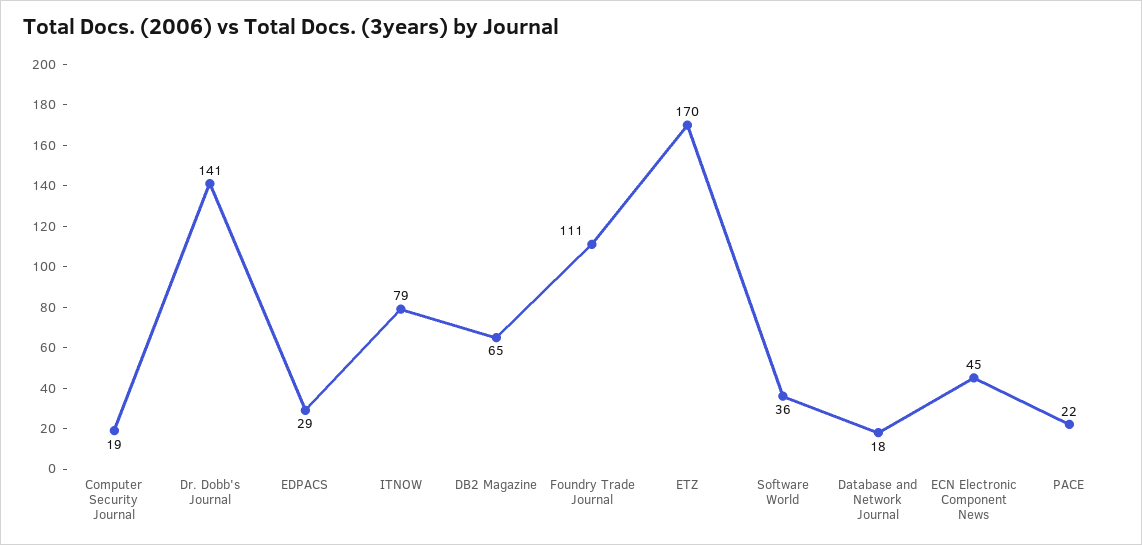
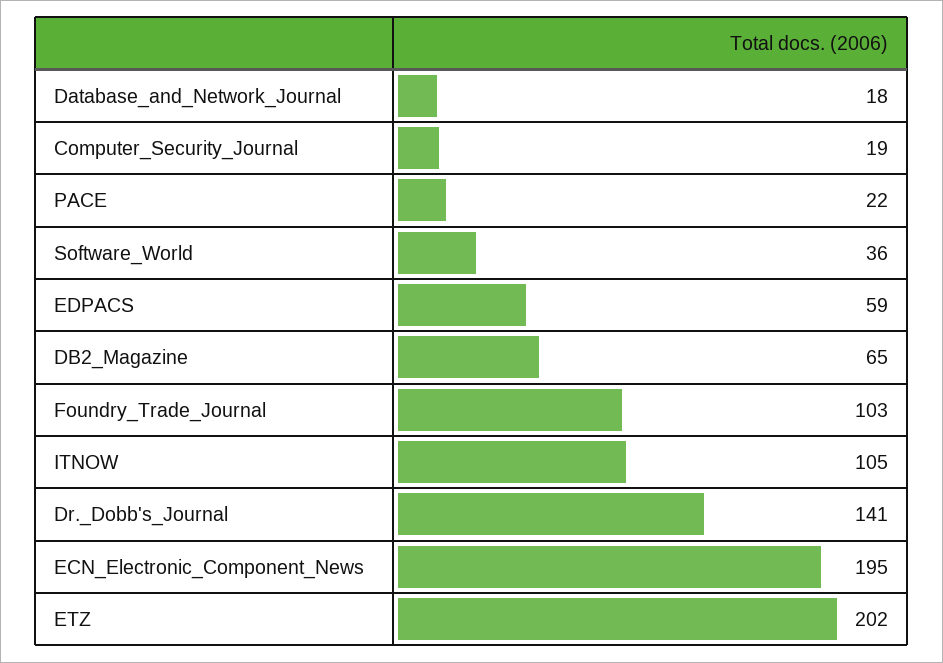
EDPACS: 29 -> 59
ITNOW: 79 -> 105
Foundry Trade Journal: 111 -> 103
ETZ: 170 -> 202
ECN Electronic Component News: 45 -> 195

